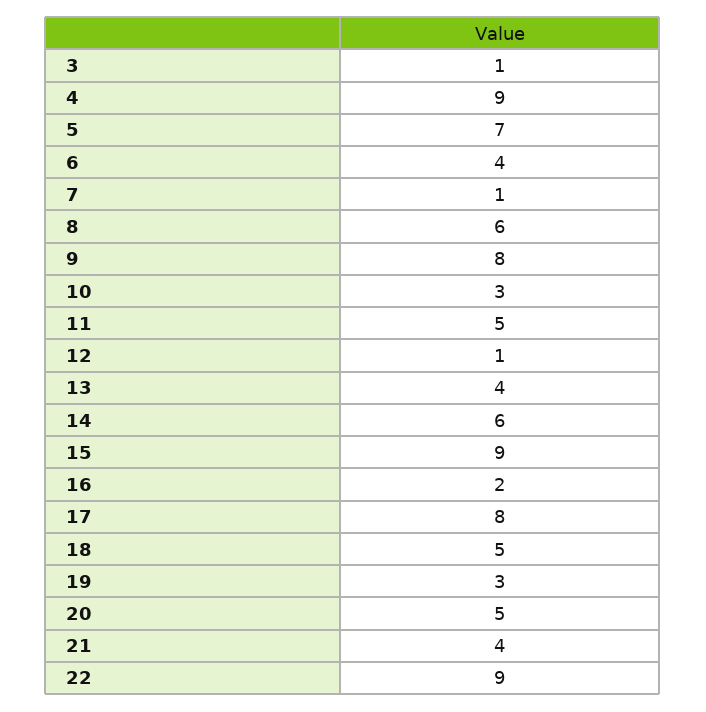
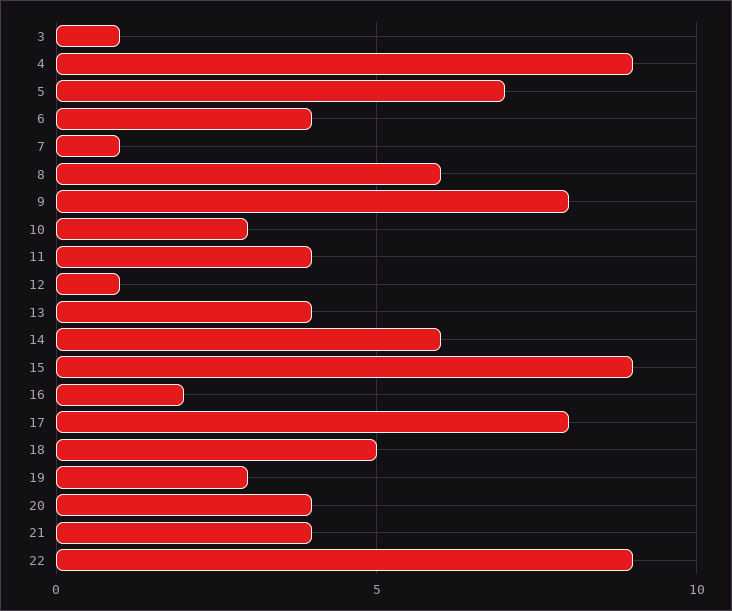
11: 5 -> 4
20: 5 -> 4

